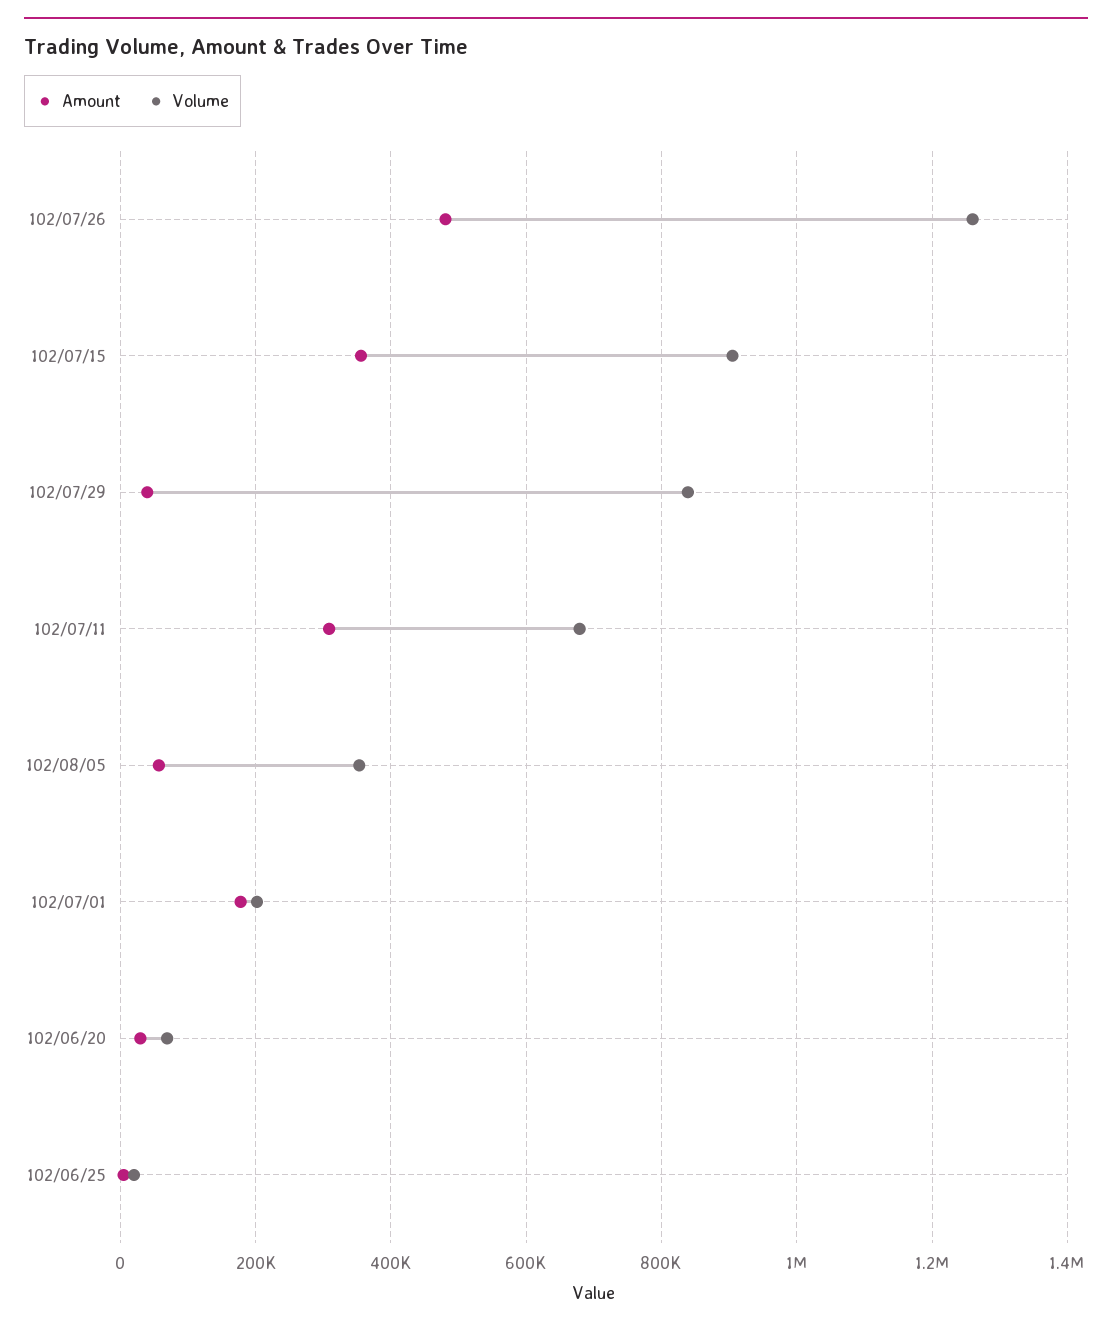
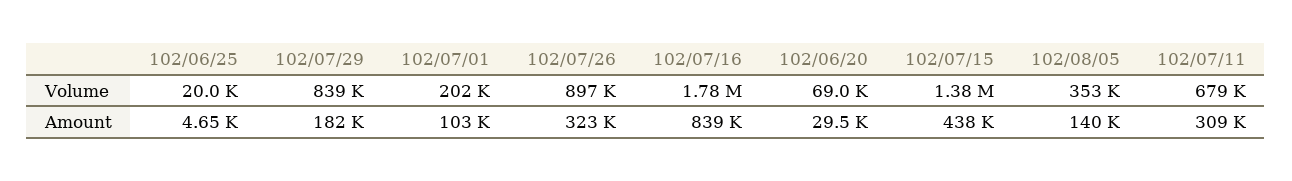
Amount, 102/07/26: 480000 -> 323000
Volume, 102/07/26: 1260000 -> 897000
Amount, 102/07/15: 360000 -> 438000
Volume, 102/07/15: 900000 -> 1380000
Amount, 102/07/29: 40000 -> 182000
Amount, 102/08/05: 60000 -> 140000
Amount, 102/07/01: 180000 -> 103000
Volume, 102/07/16: none -> 1780000
Amount, 102/07/16: none -> 839000

